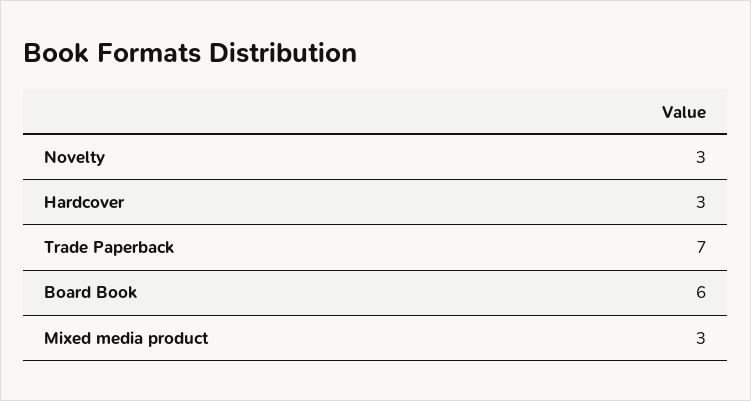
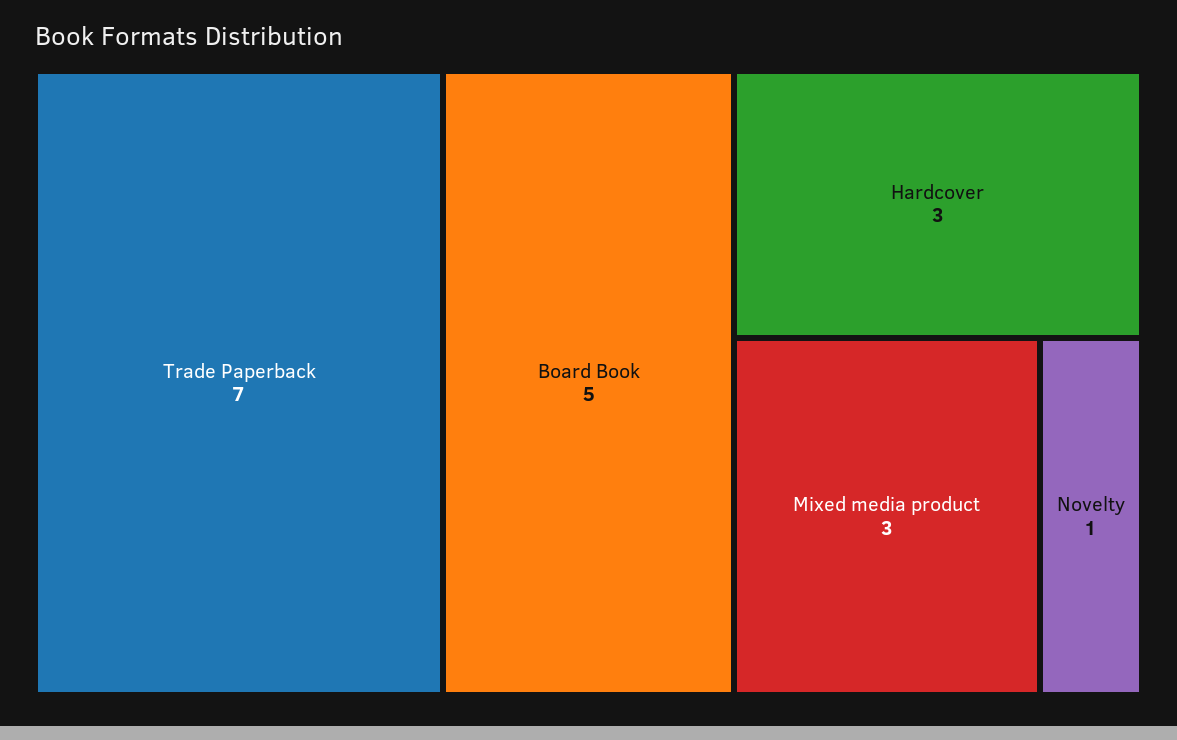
Novelty: 3 -> 1
Board Book: 6 -> 5

